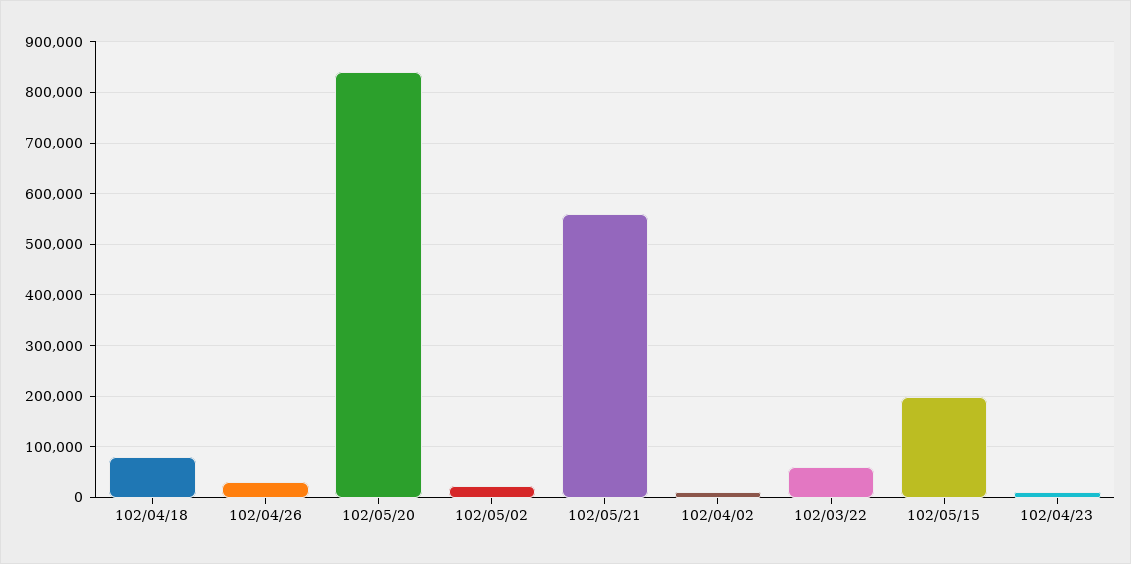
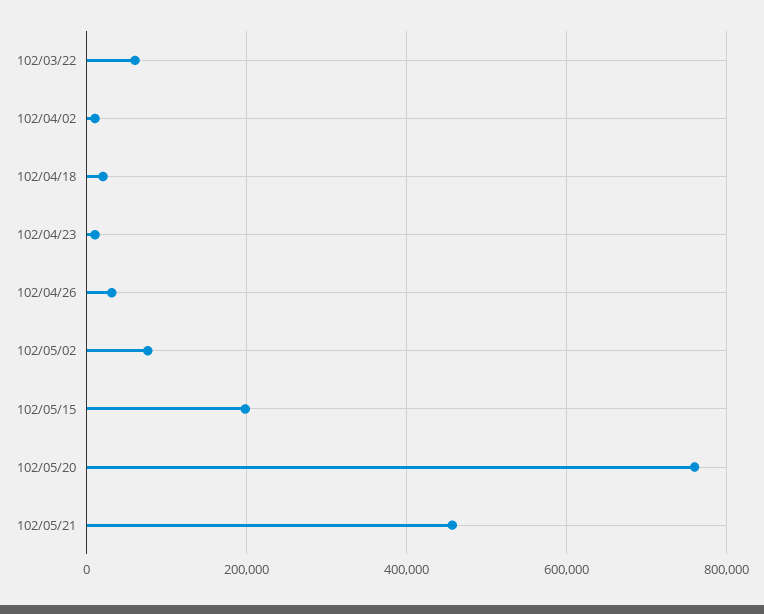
102/04/18: 80000 -> 20000
102/05/20: 840000 -> 760000
102/05/02: 20000 -> 80000
102/05/21: 560000 -> 460000

